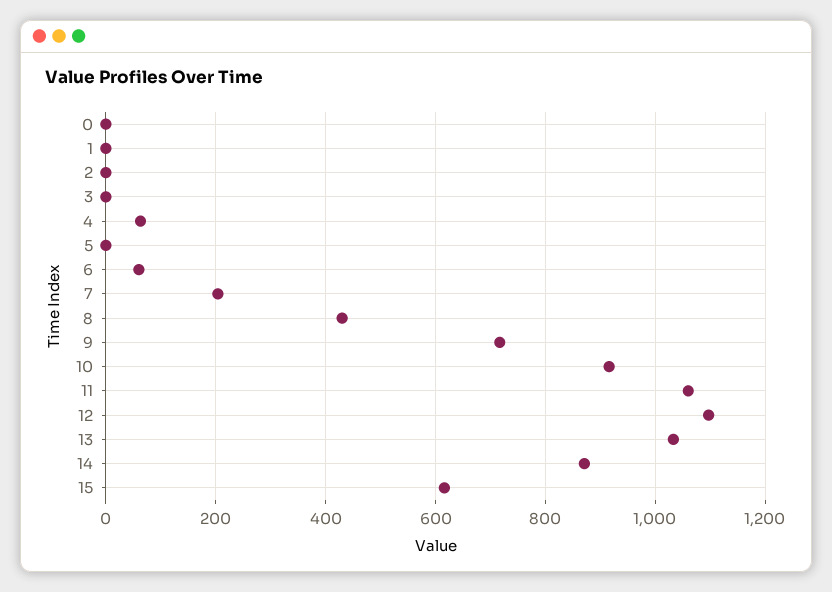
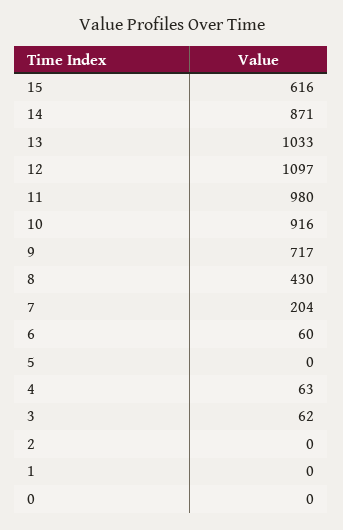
3: 0 -> 62
11: 1060 -> 980

